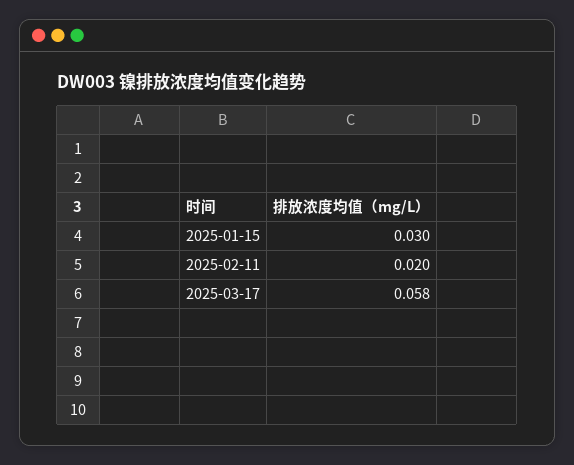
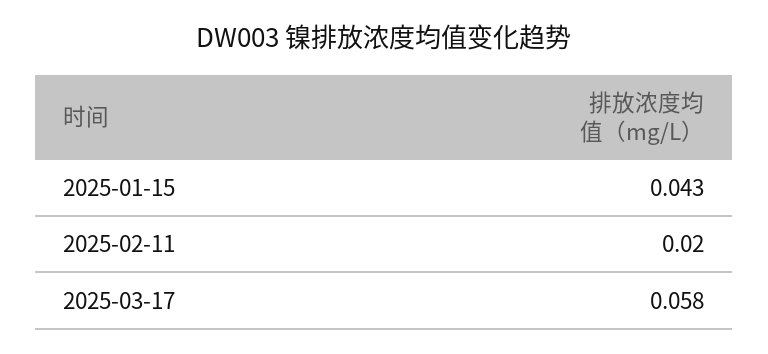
2025-01-15: 0.03 -> 0.043

